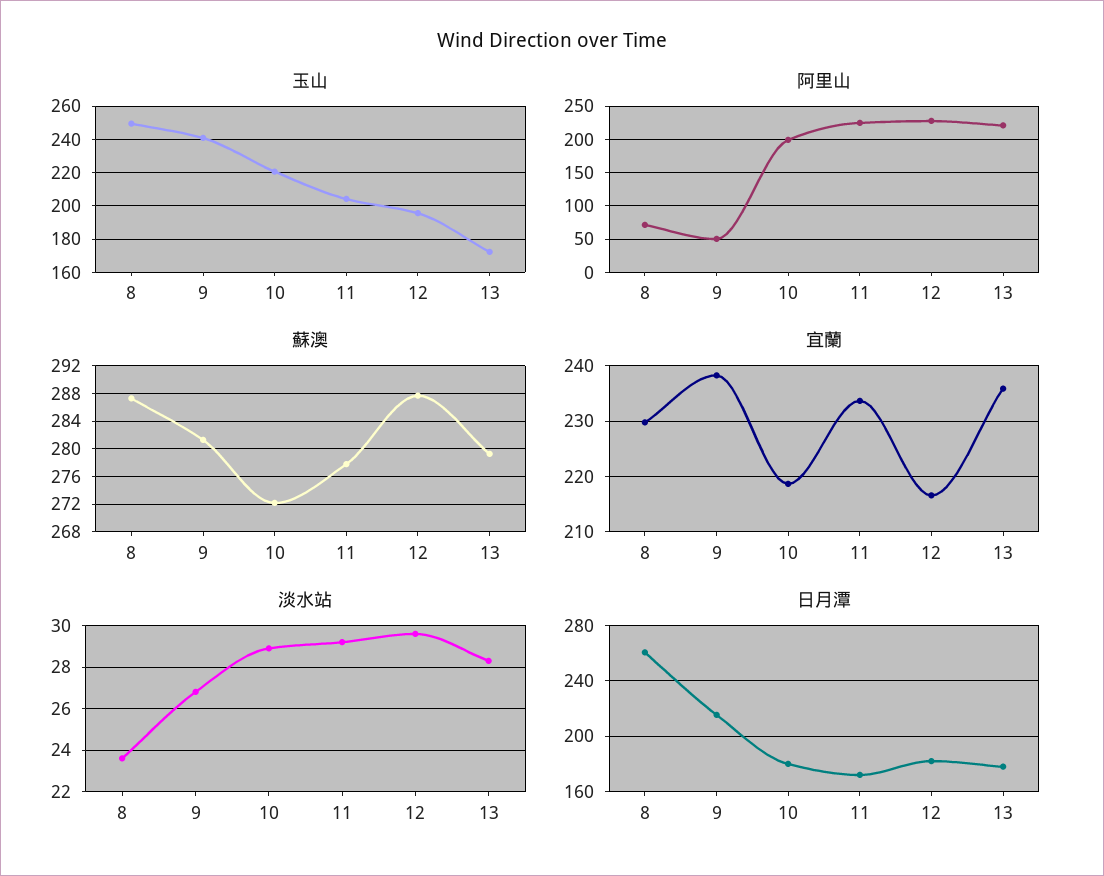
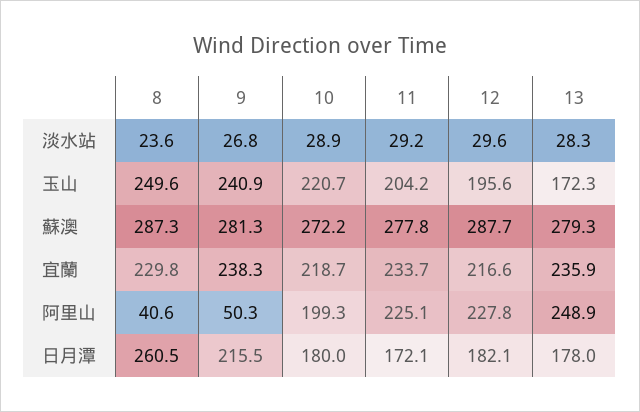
阿里山, 8: 70 -> 40.6
阿里山, 13: 220 -> 248.9

